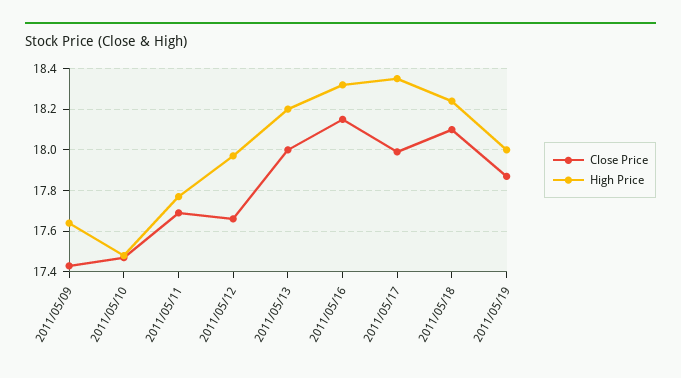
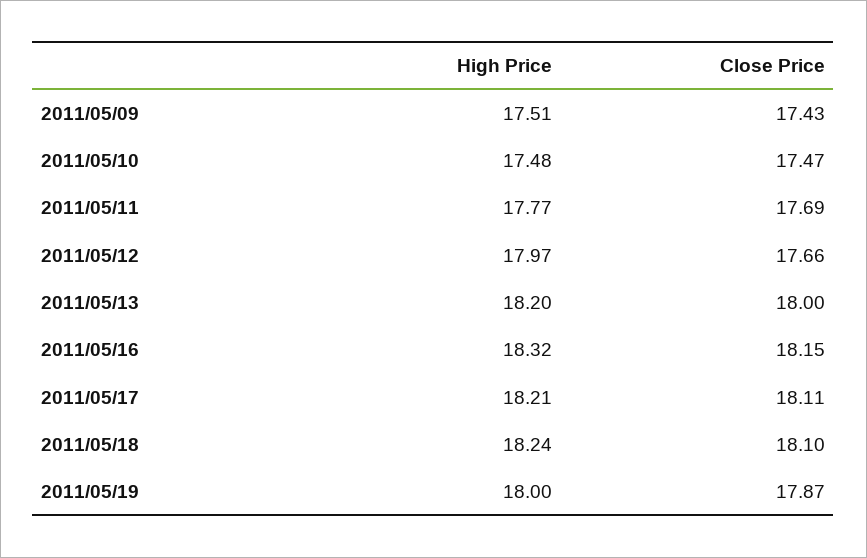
High Price, 2011/05/09: 17.65 -> 17.51
Close Price, 2011/05/17: 18 -> 18.11
High Price, 2011/05/17: 18.35 -> 18.21

